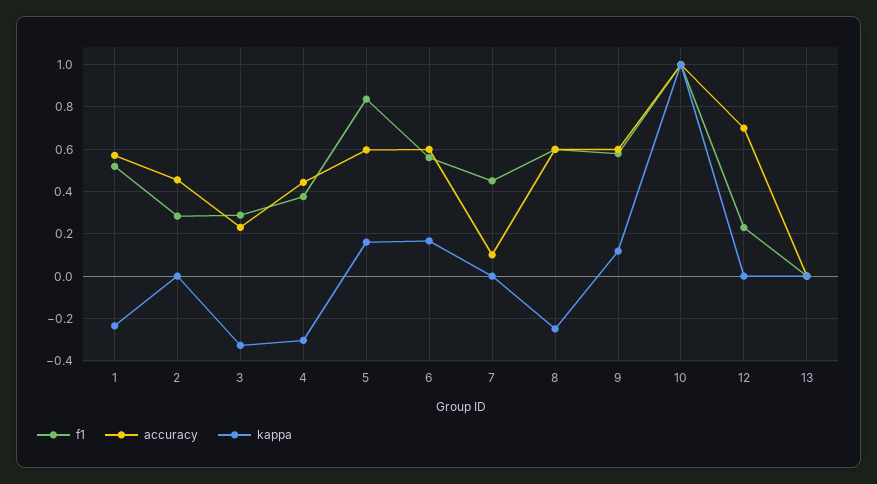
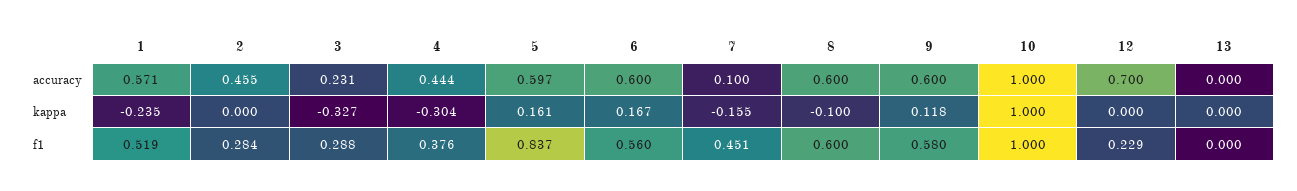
kappa, 7: 0 -> -0.155
kappa, 8: -0.25 -> -0.1

